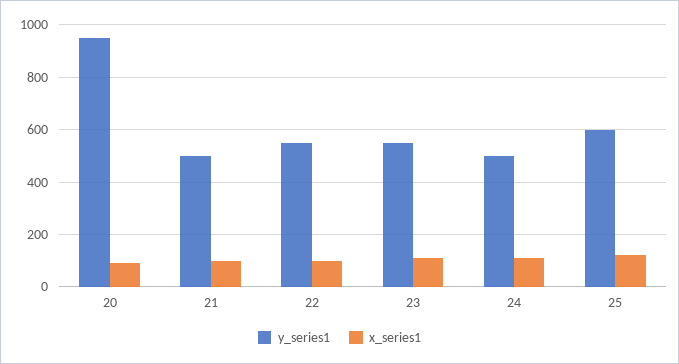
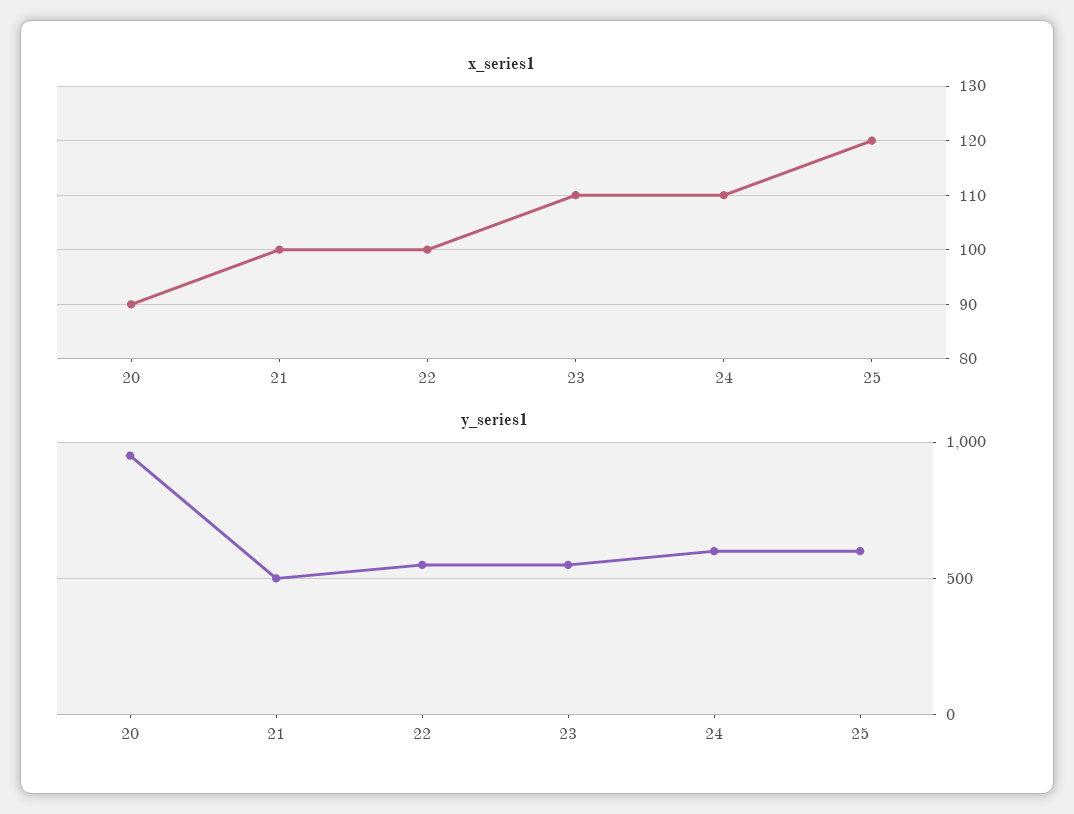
y_series1, 24: 500 -> 600

